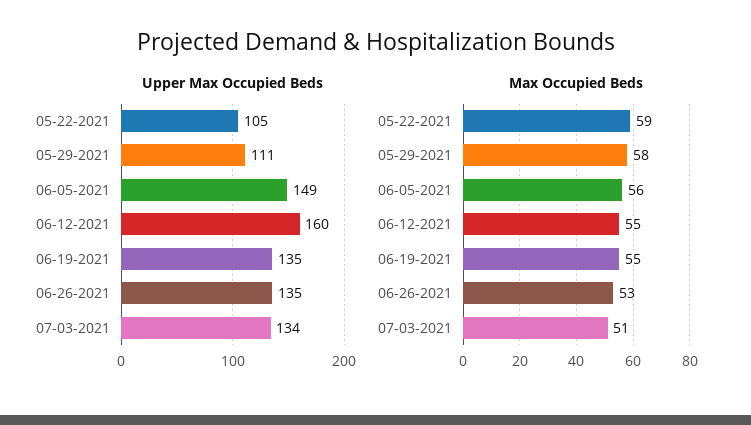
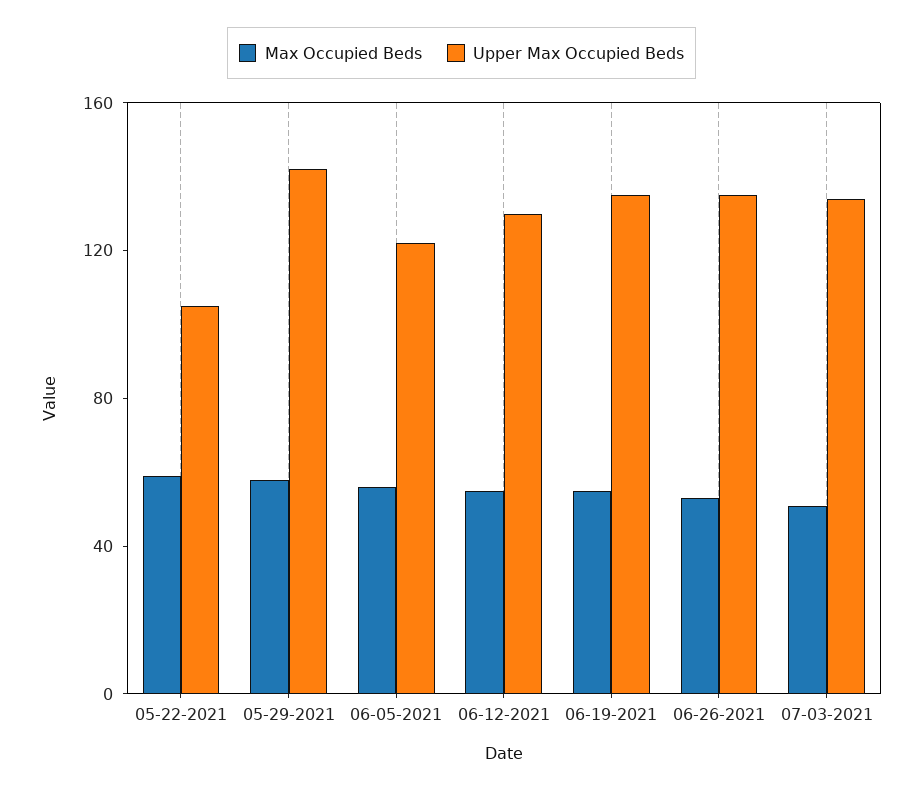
Upper Max Occupied Beds, 05-29-2021: 111 -> 140
Upper Max Occupied Beds, 06-05-2021: 149 -> 120
Upper Max Occupied Beds, 06-12-2021: 160 -> 130

